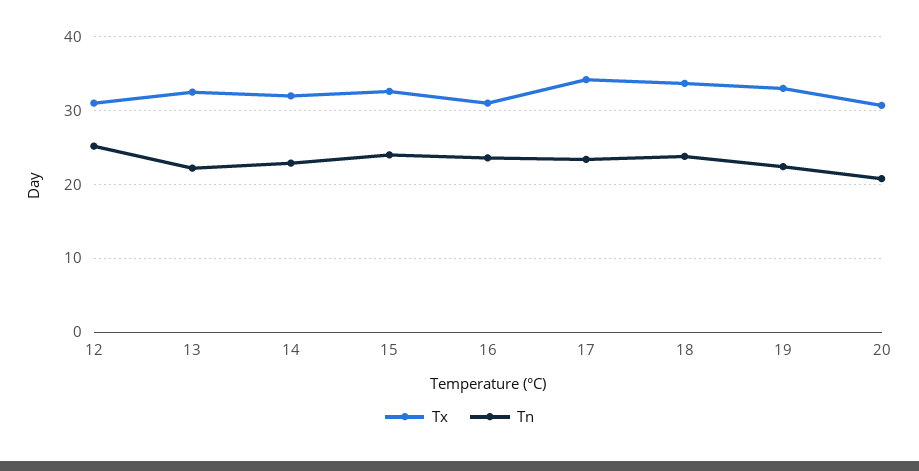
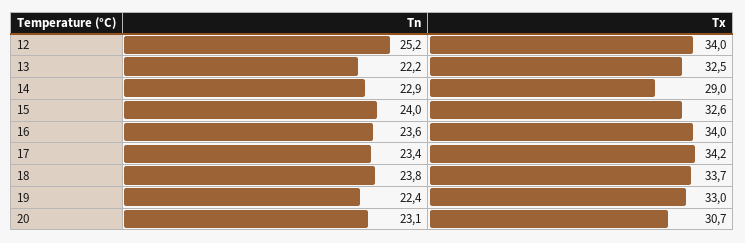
Tx, 12: 31 -> 34
Tx, 14: 32 -> 29
Tx, 16: 31 -> 34
Tn, 20: 21 -> 23.1

